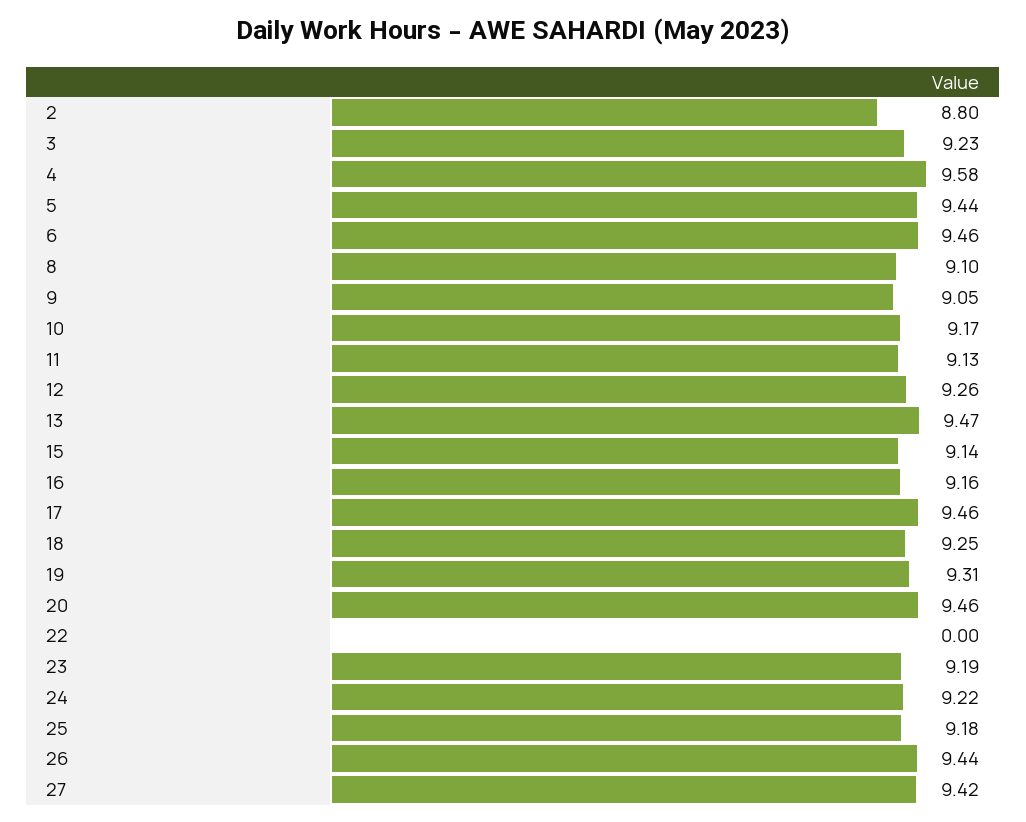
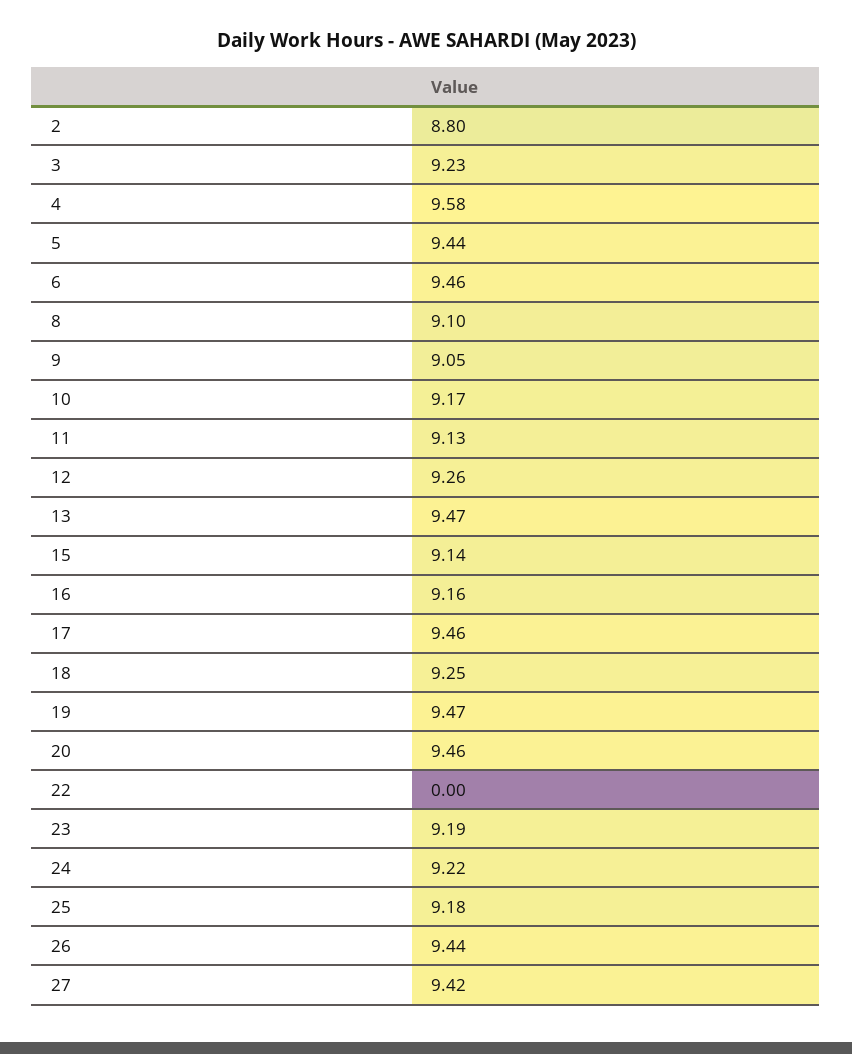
19: 9.31 -> 9.47

